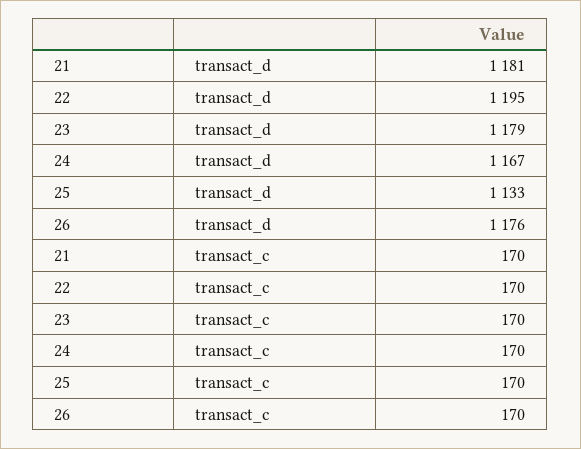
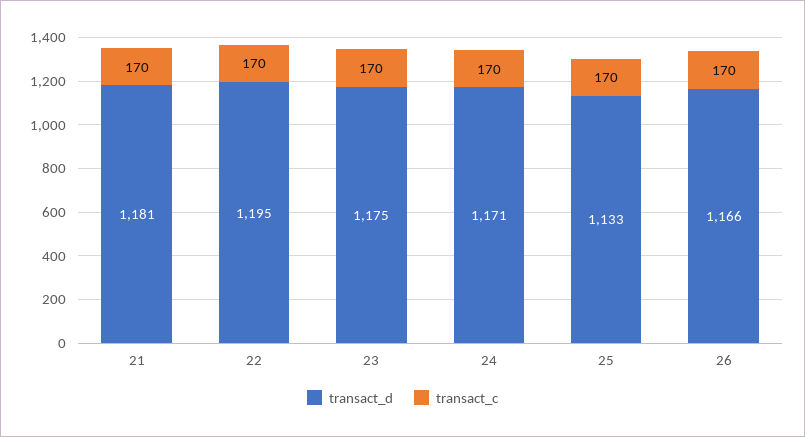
transact_d, 23: 1179 -> 1175
transact_d, 24: 1167 -> 1171
transact_d, 26: 1176 -> 1166

